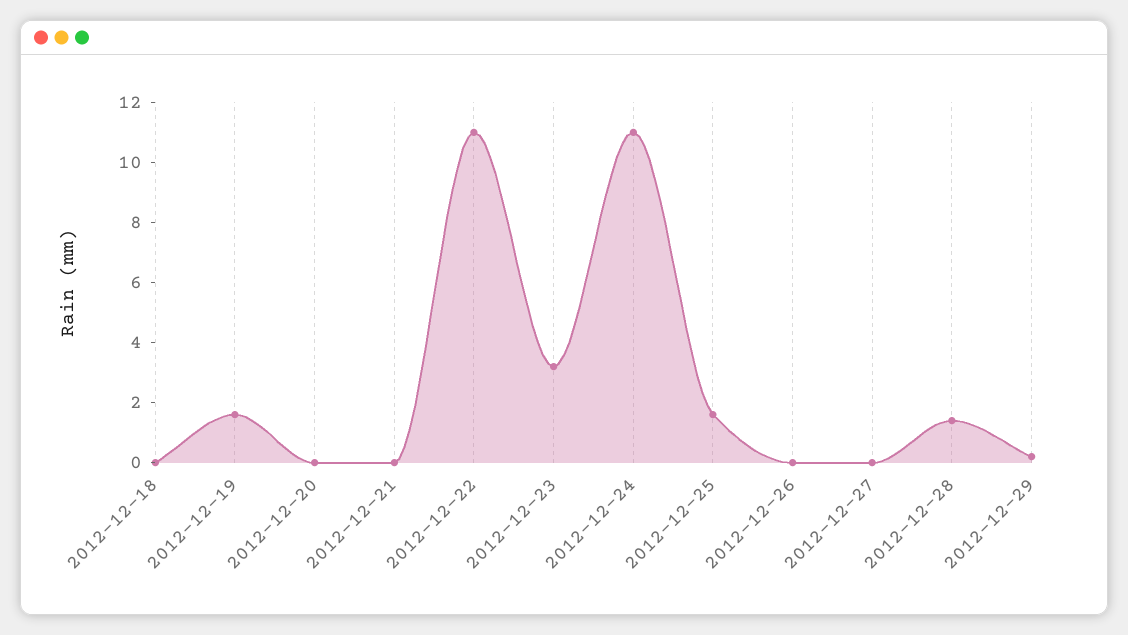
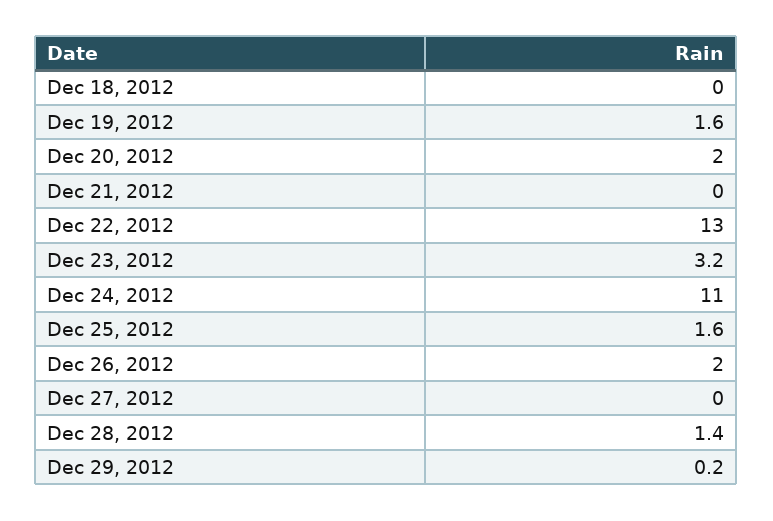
2012-12-20: 0 -> 2
2012-12-22: 11 -> 13
2012-12-26: 0 -> 2

